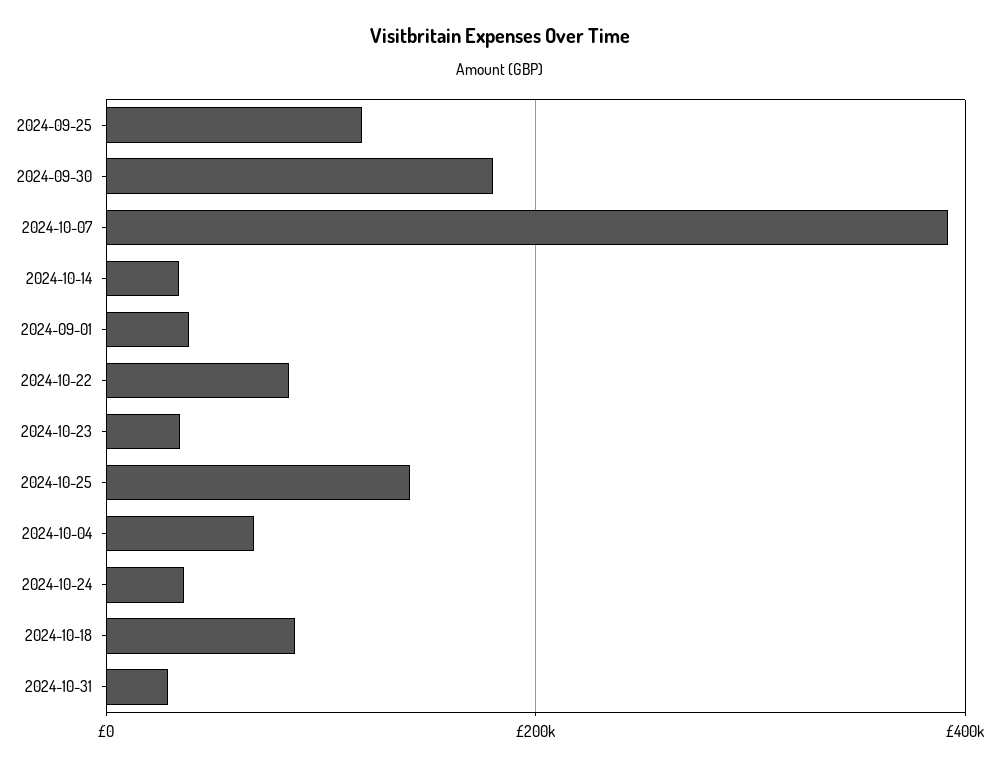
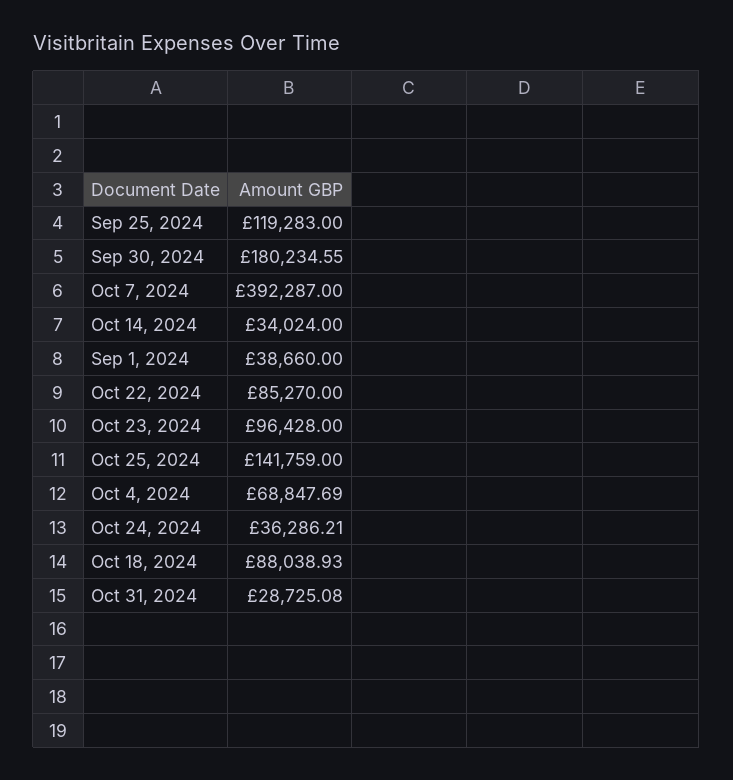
2024-10-23: 40000 -> 96428

